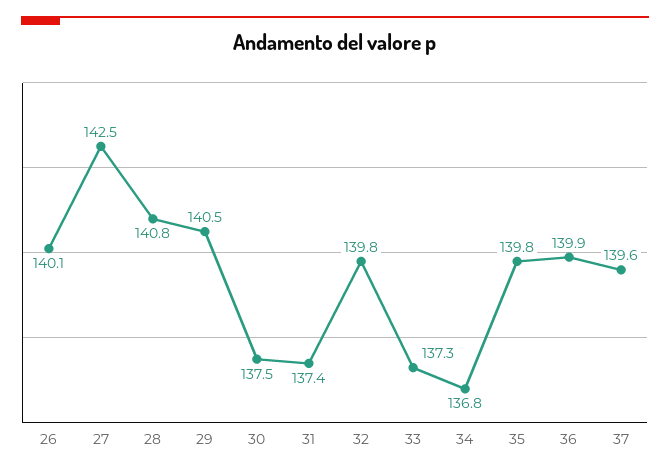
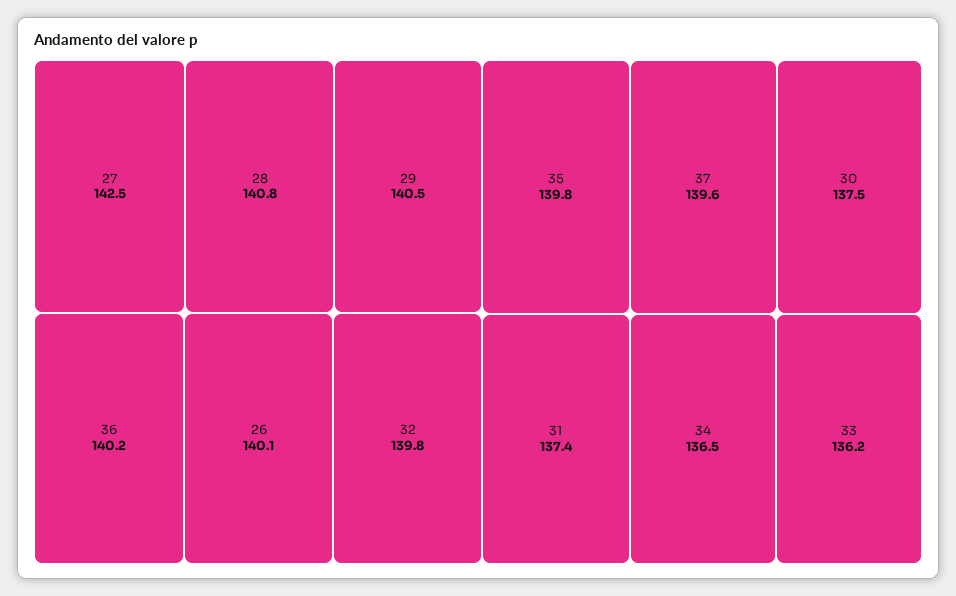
33: 137.3 -> 136.2
34: 136.8 -> 136.5
36: 139.9 -> 140.2

